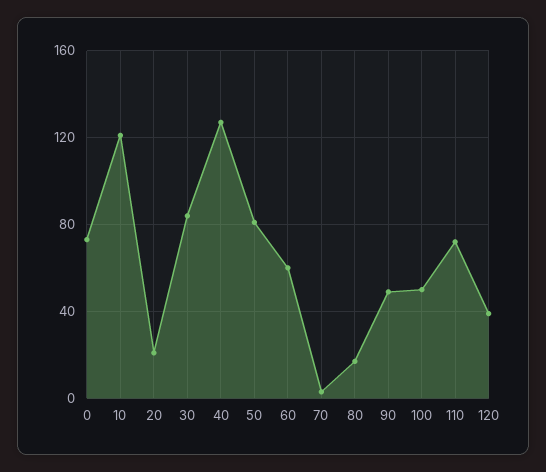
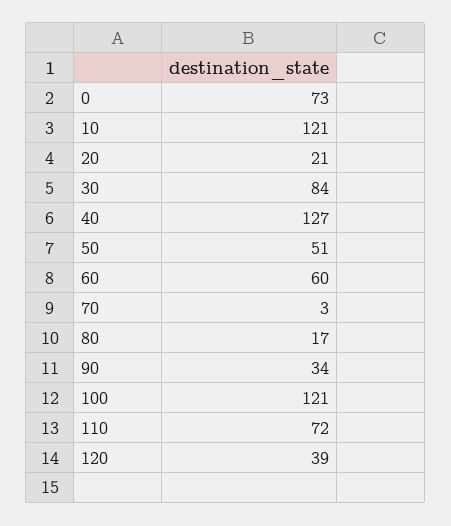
50: 80 -> 51
90: 50 -> 34
100: 50 -> 121

